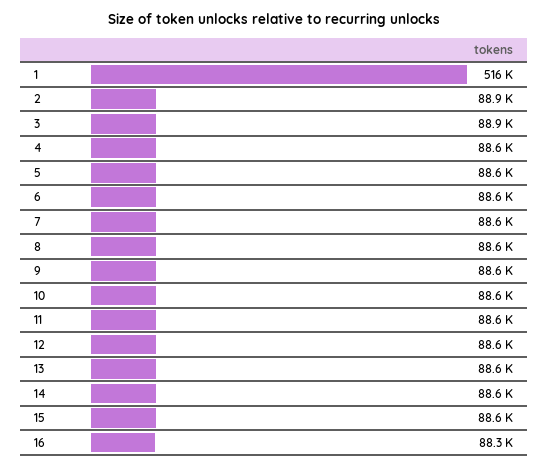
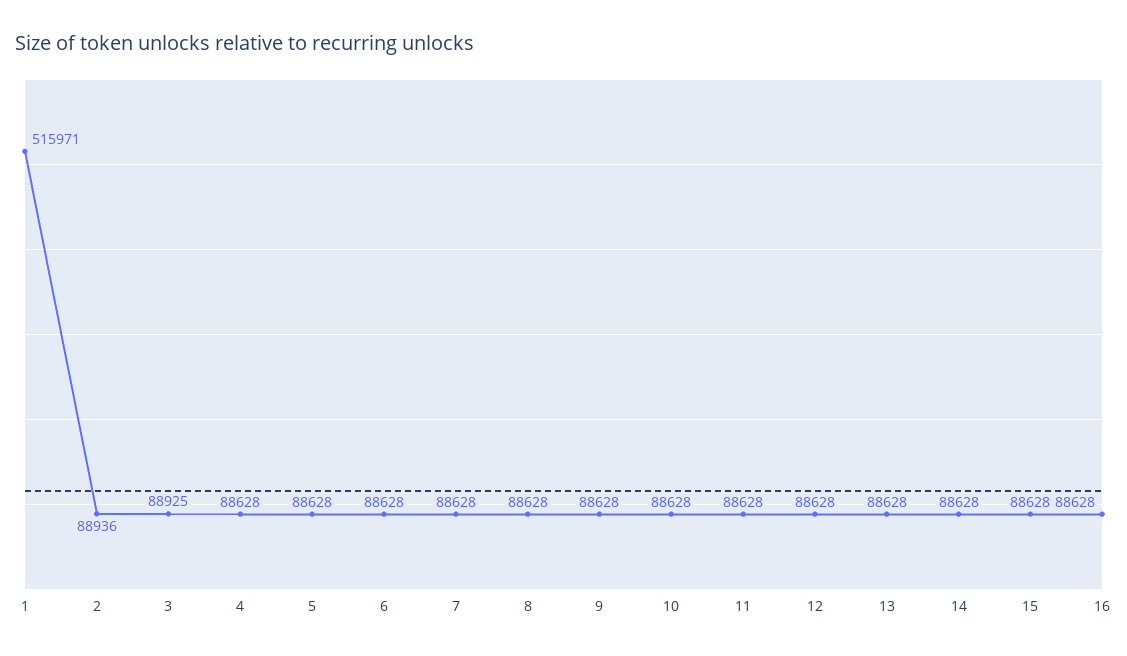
16: 88300 -> 88628

